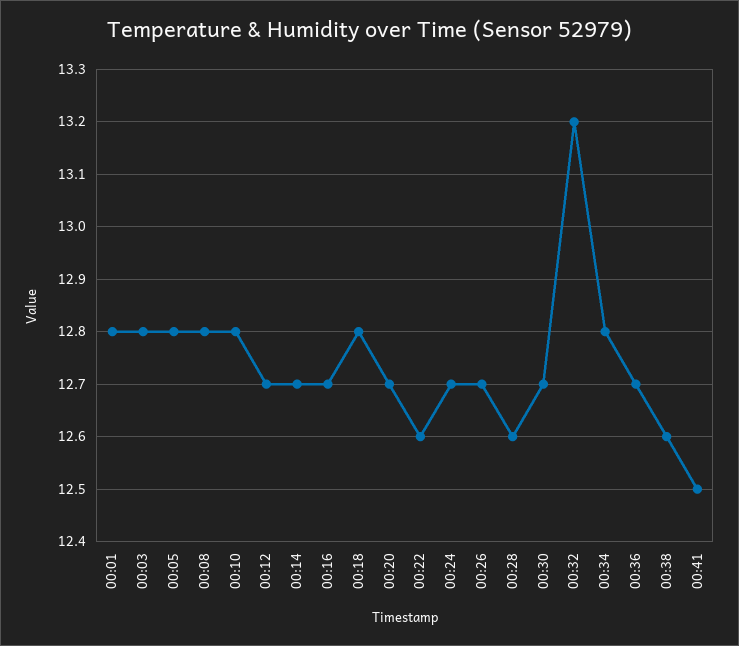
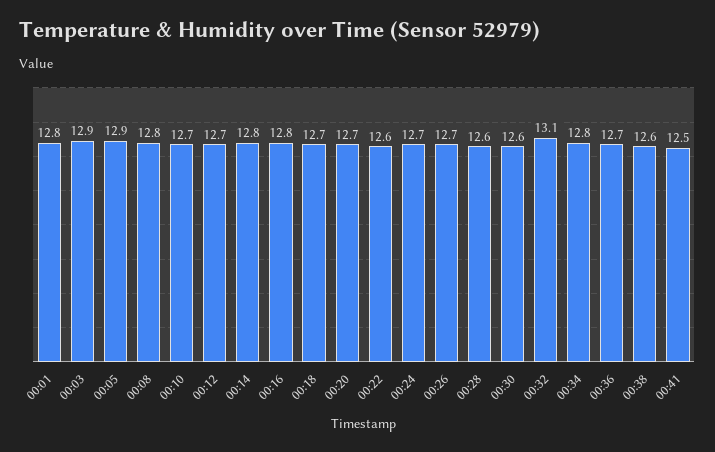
00:03: 12.8 -> 12.9
00:05: 12.8 -> 12.9
00:10: 12.8 -> 12.7
00:14: 12.7 -> 12.8
00:16: 12.7 -> 12.8
00:18: 12.8 -> 12.7
00:30: 12.7 -> 12.6
00:32: 13.2 -> 13.1

